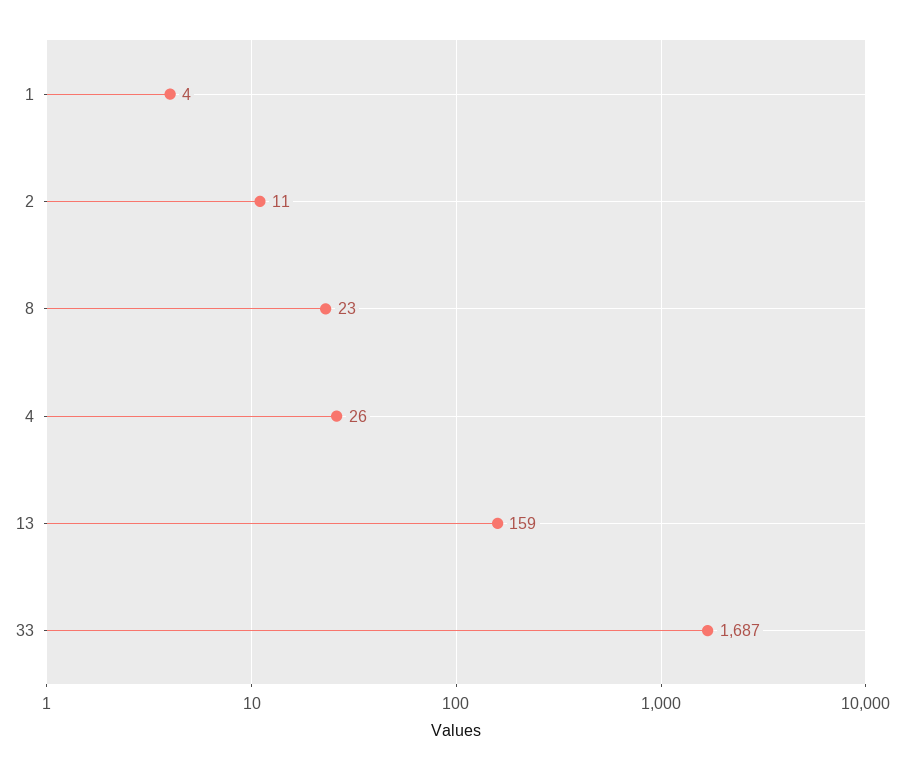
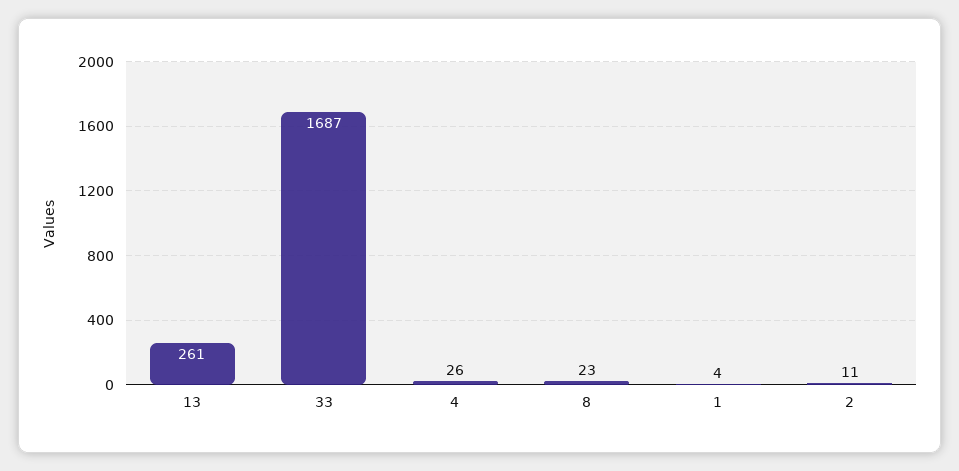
13: 159 -> 261

